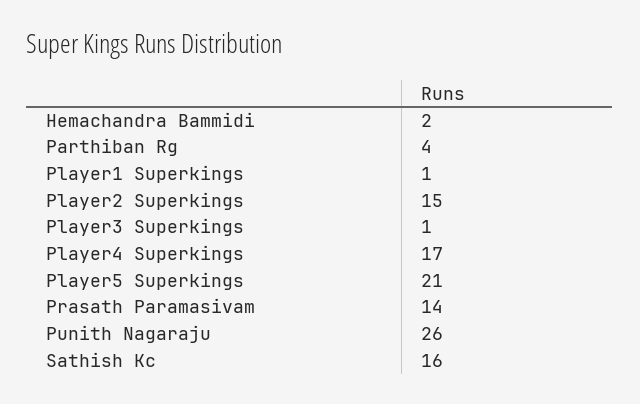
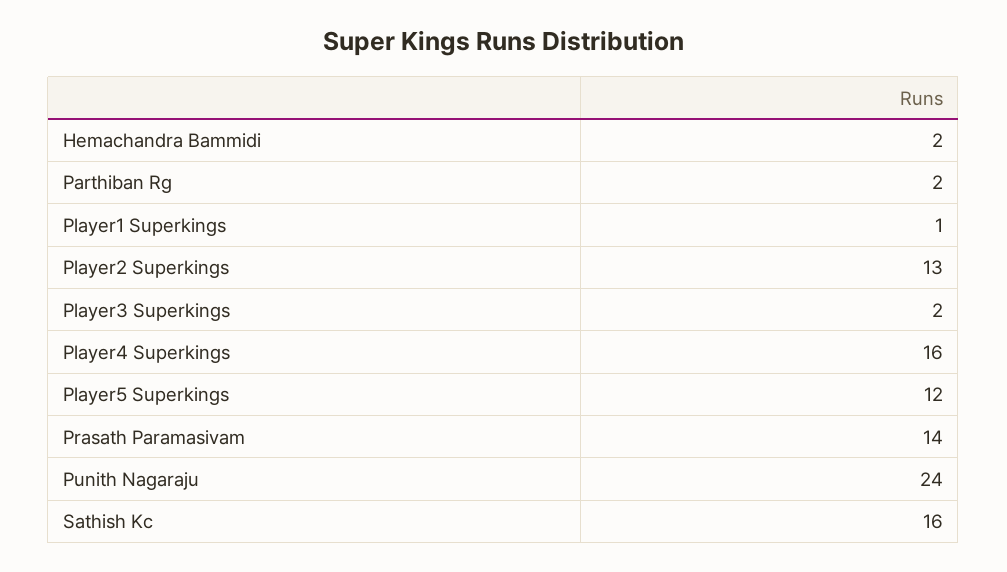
Parthiban Rg: 4 -> 2
Player2 Superkings: 15 -> 13
Player3 Superkings: 1 -> 2
Player4 Superkings: 17 -> 16
Player5 Superkings: 21 -> 12
Punith Nagaraju: 26 -> 24

